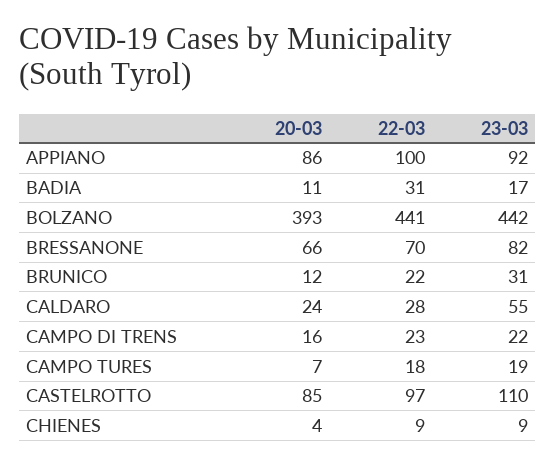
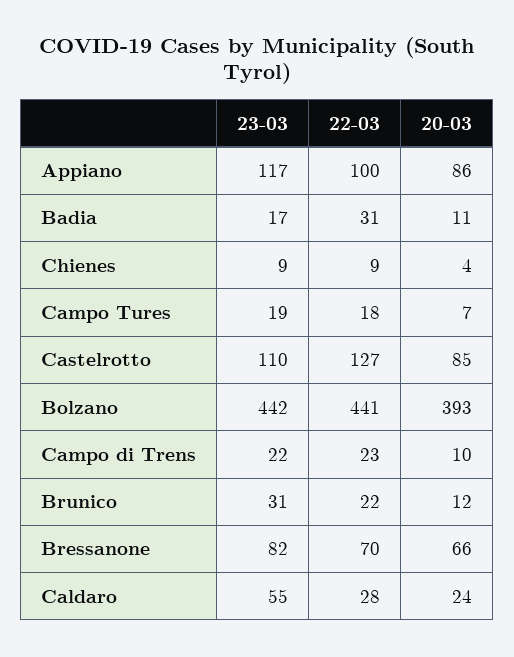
23-03, APPIANO: 92 -> 117
20-03, CAMPO DI TRENS: 16 -> 10
22-03, CASTELROTTO: 97 -> 127

